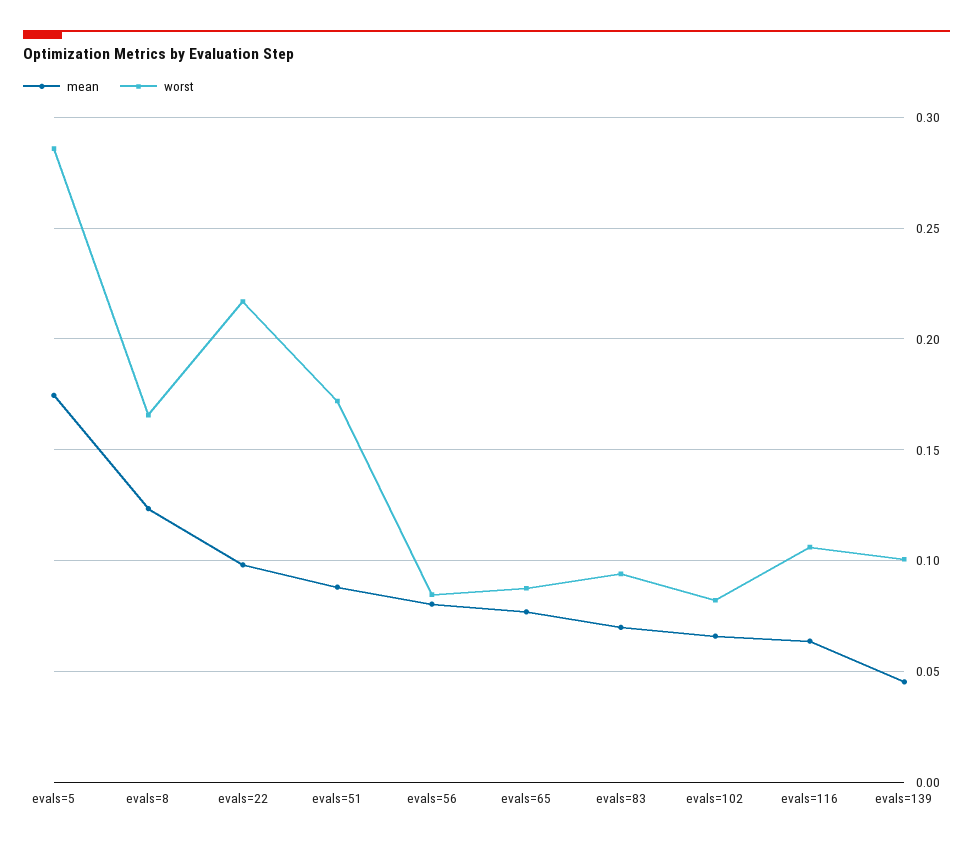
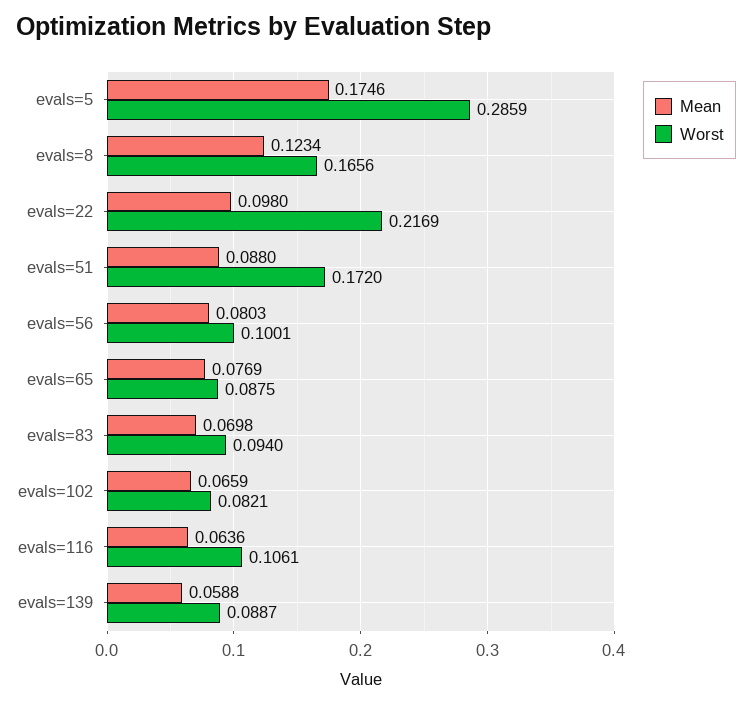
worst, evals=56: 0.085 -> 0.1001
mean, evals=139: 0.045 -> 0.0588
worst, evals=139: 0.1 -> 0.0887

